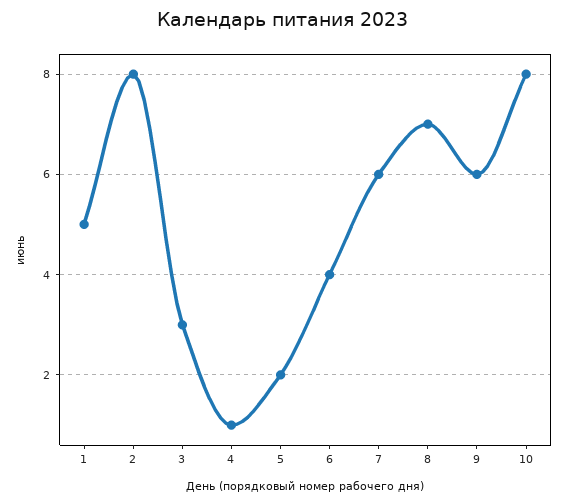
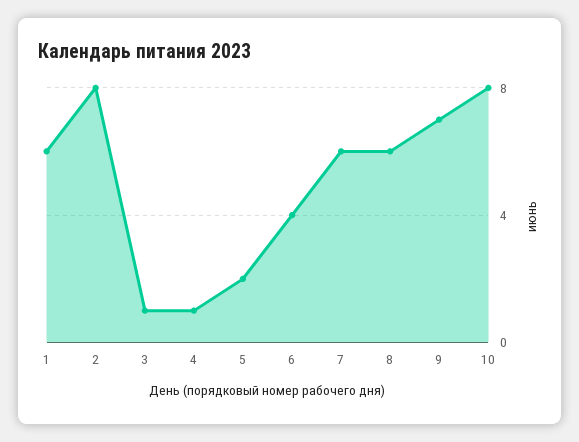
1: 5 -> 6
3: 3 -> 1
8: 7 -> 6
9: 6 -> 7

